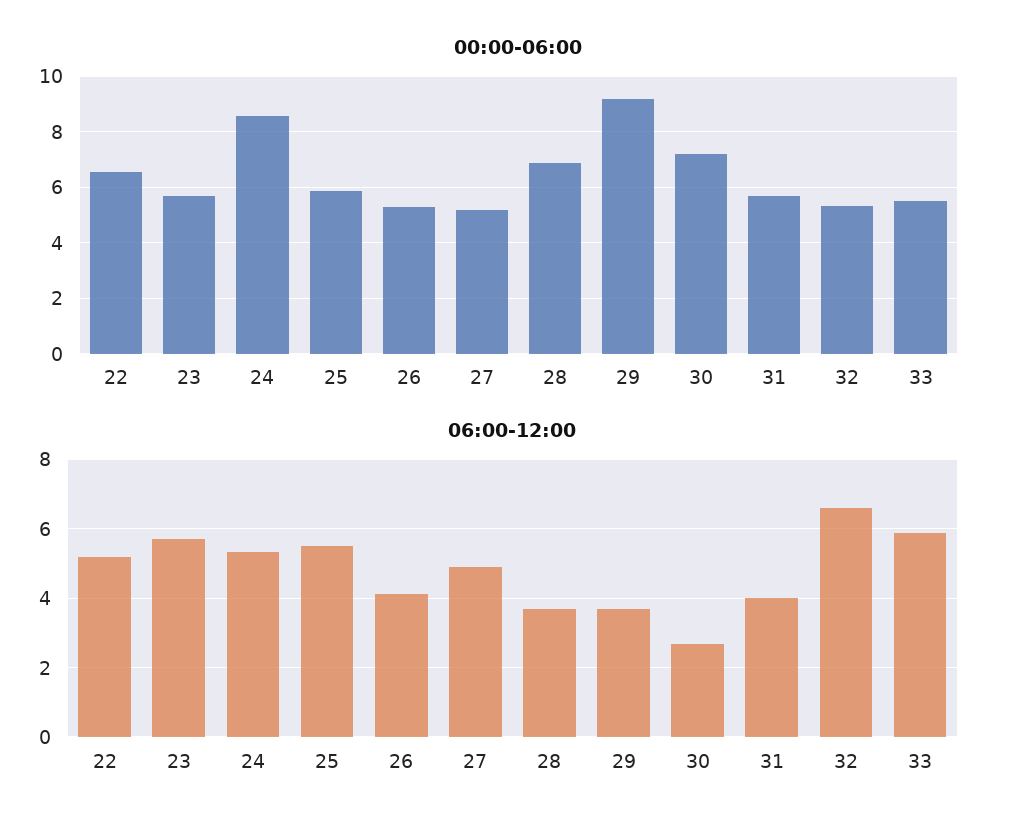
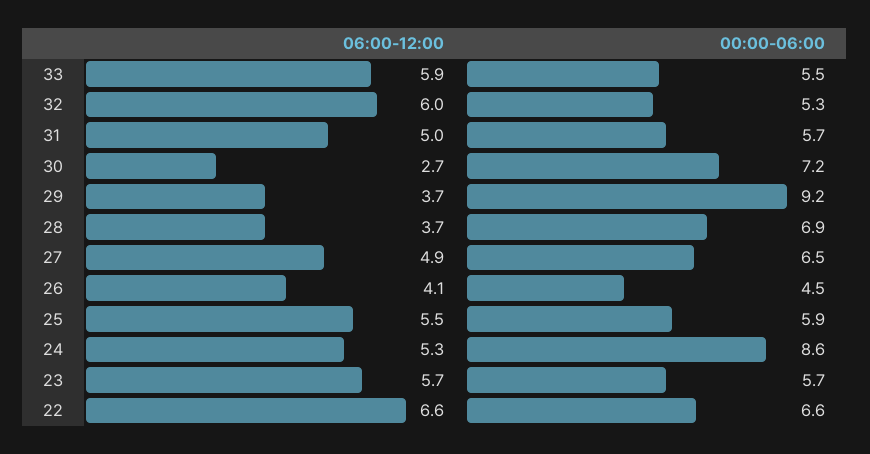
00:00-06:00, 26: 5.25 -> 4.5
00:00-06:00, 27: 5.25 -> 6.5
06:00-12:00, 22: 5.2 -> 6.6
06:00-12:00, 31: 4 -> 5
06:00-12:00, 32: 6.6 -> 6

